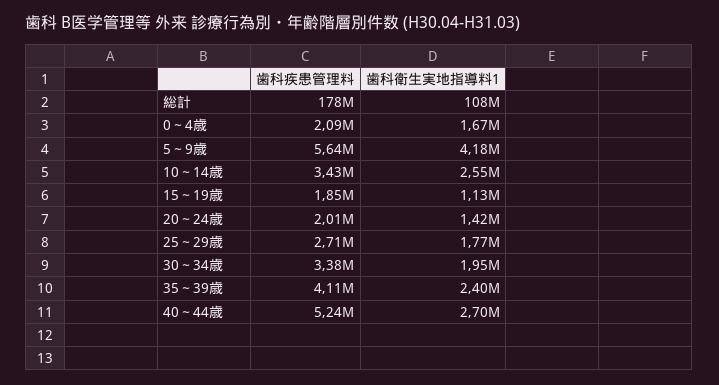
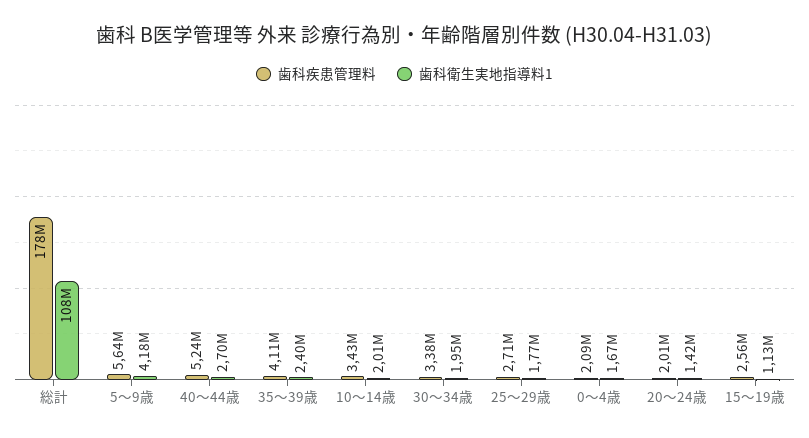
歯科衛生実地指導料1, 10～14歳: 2550000 -> 2010000
歯科疾患管理料, 15～19歳: 1850000 -> 2560000

